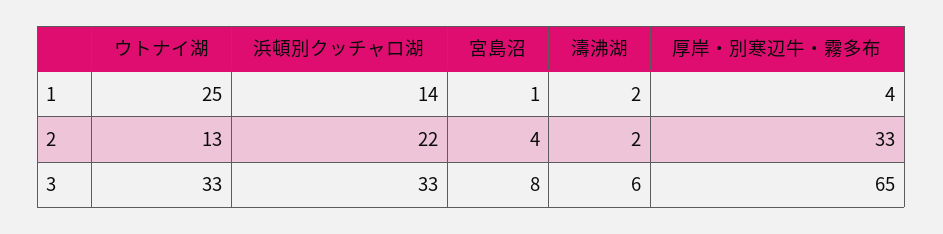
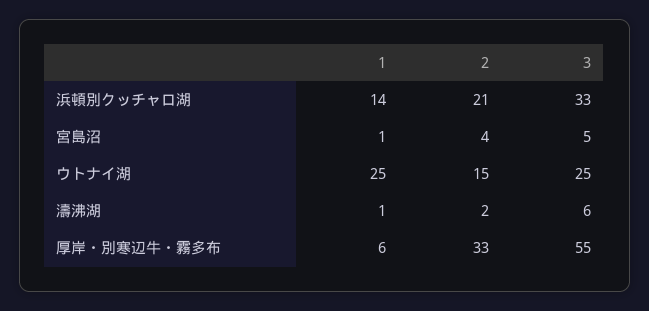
濤沸湖, 1: 2 -> 1
厚岸・別寒辺牛・霧多布, 1: 4 -> 6
ウトナイ湖, 2: 13 -> 15
浜頓別クッチャロ湖, 2: 22 -> 21
ウトナイ湖, 3: 33 -> 25
宮島沼, 3: 8 -> 5
厚岸・別寒辺牛・霧多布, 3: 65 -> 55

